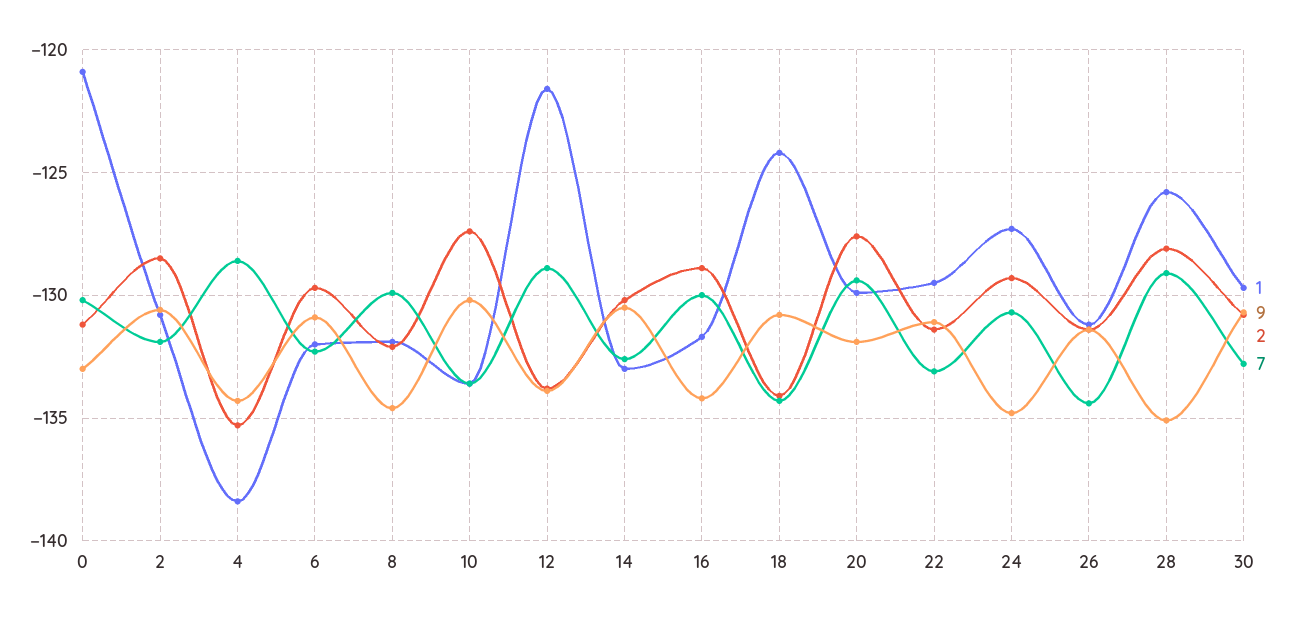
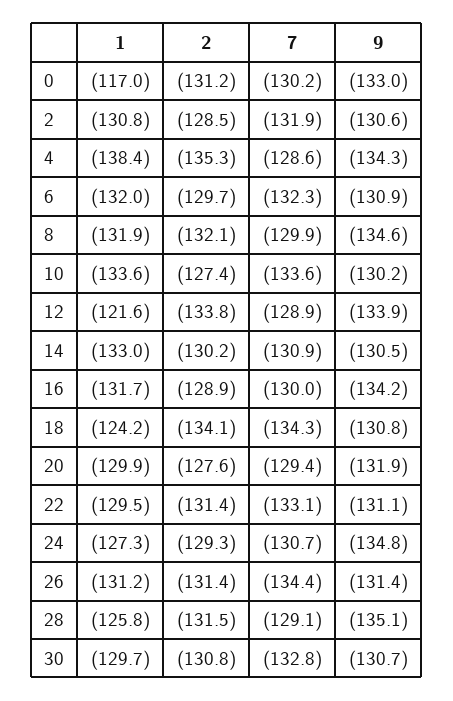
1, 0: -121 -> -117
7, 14: -132.5 -> -130.9
2, 28: -128 -> -131.5

